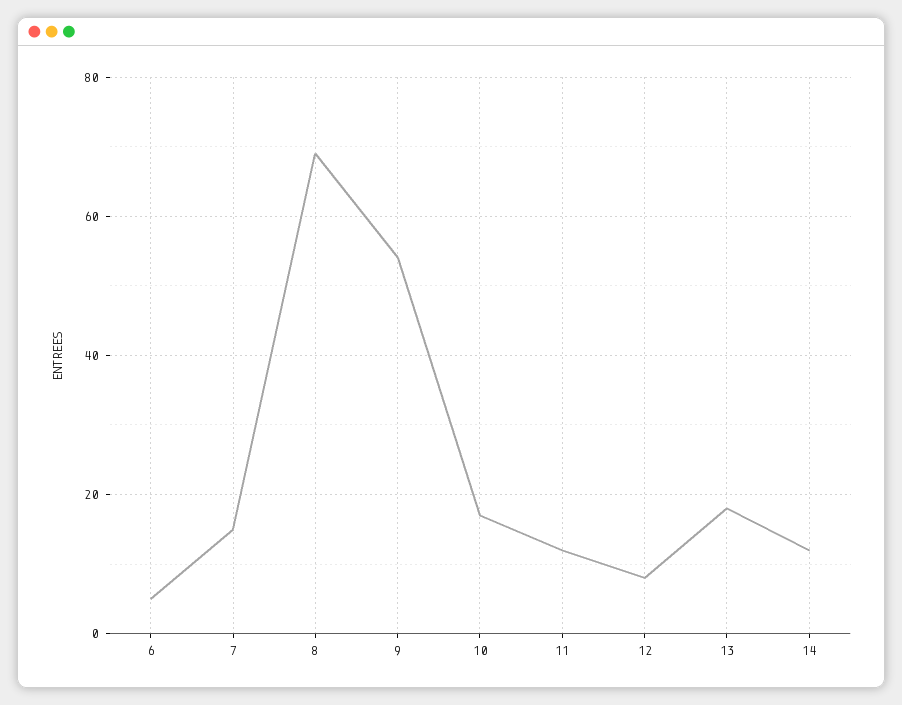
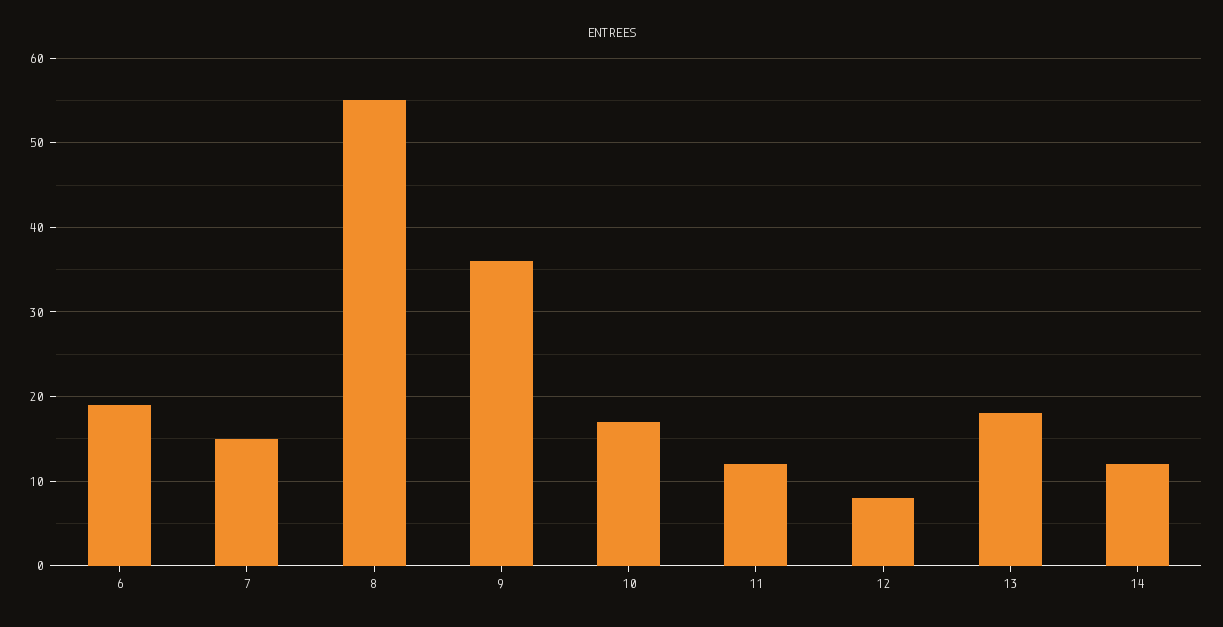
6: 5 -> 19
8: 70 -> 55
9: 55 -> 36

